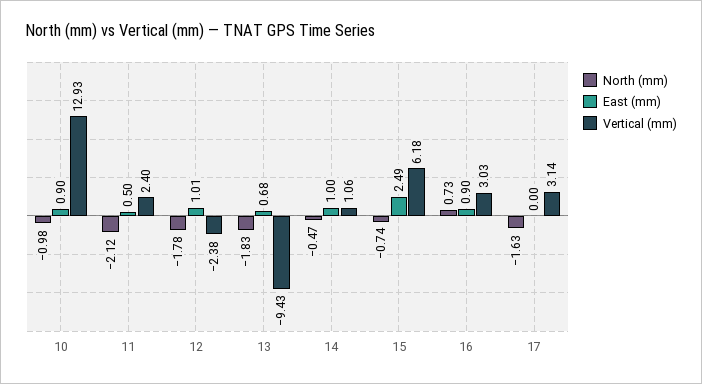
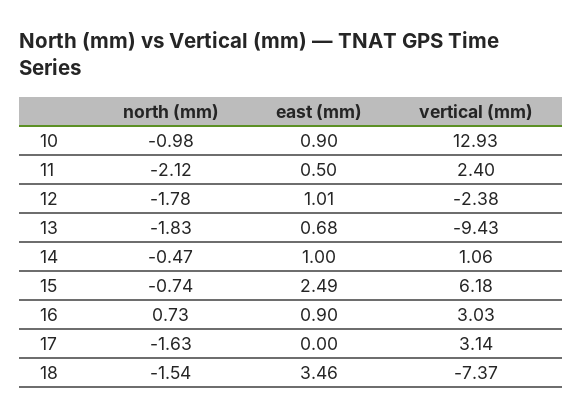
North (mm), 18: none -> -1.54
East (mm), 18: none -> 3.46
Vertical (mm), 18: none -> -7.37

